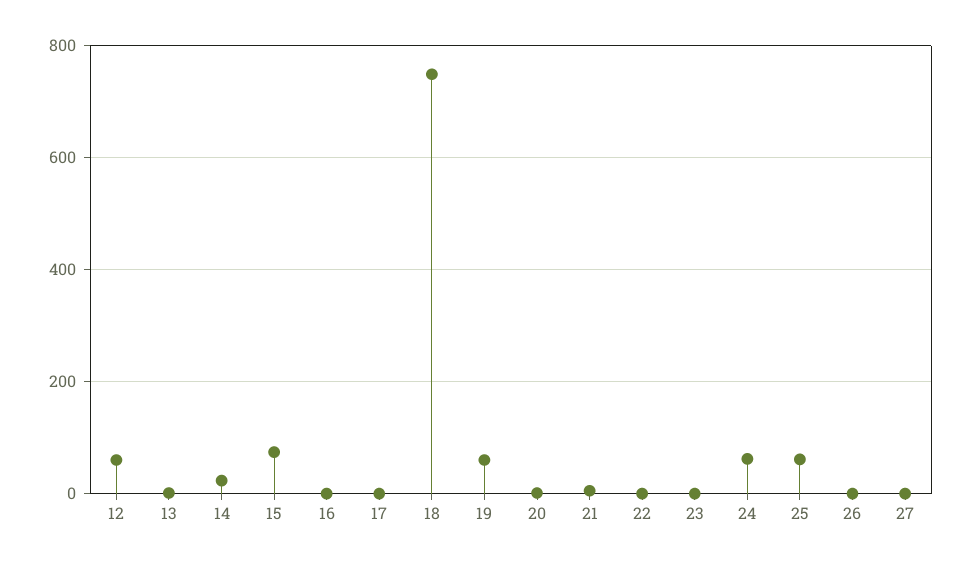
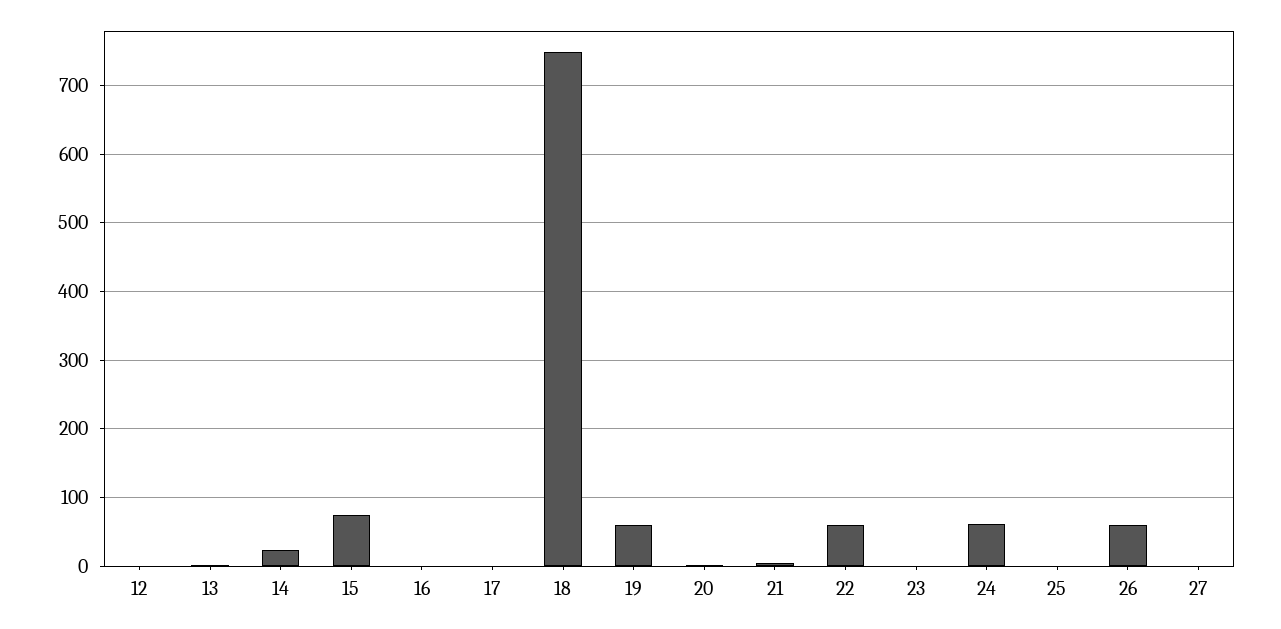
12: 60 -> 0
22: 0 -> 60
25: 60 -> 0
26: 0 -> 60

